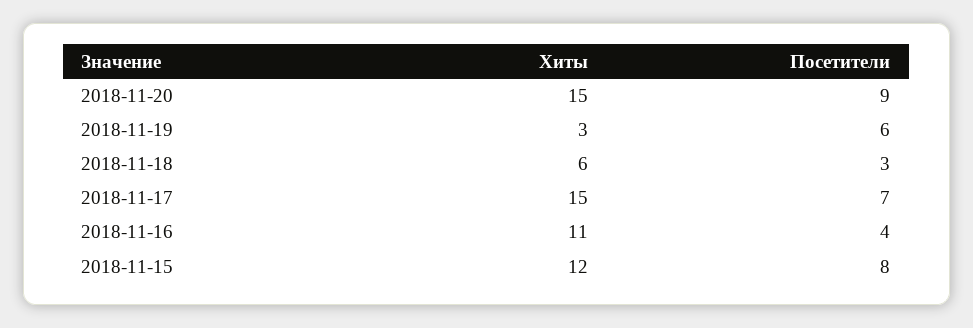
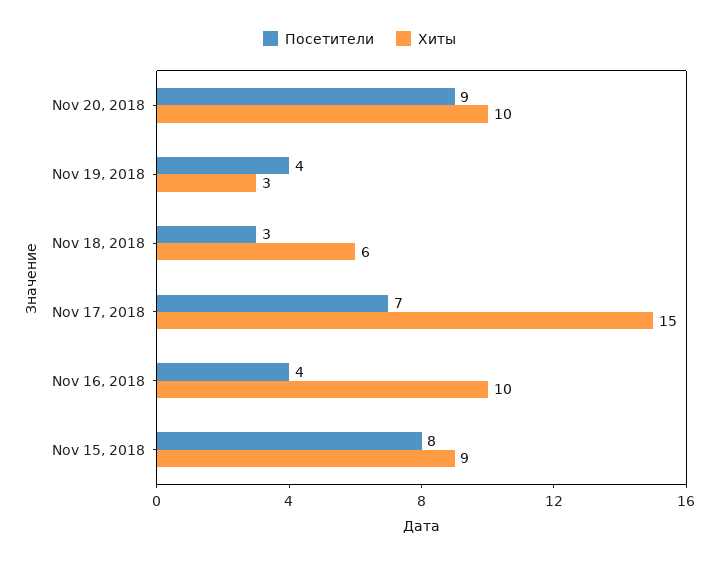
Хиты, 2018-11-20: 15 -> 10
Посетители, 2018-11-19: 6 -> 4
Хиты, 2018-11-16: 11 -> 10
Хиты, 2018-11-15: 12 -> 9

